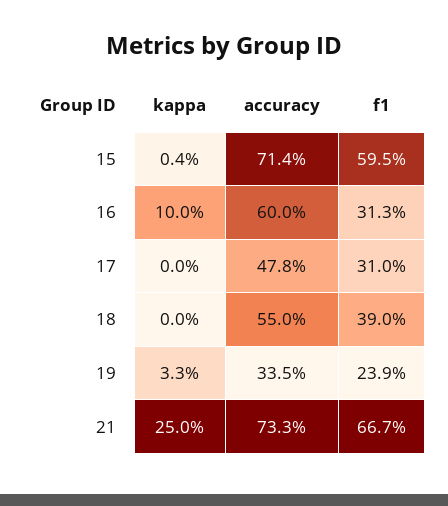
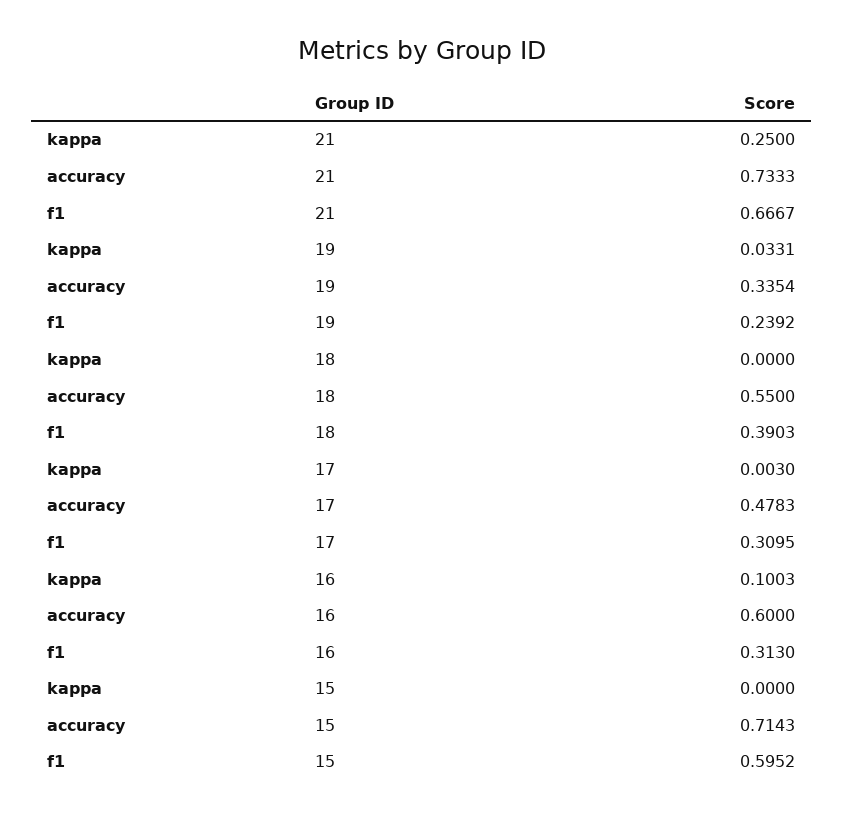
kappa, 15: 0.004 -> 0
kappa, 17: 0 -> 0.003

